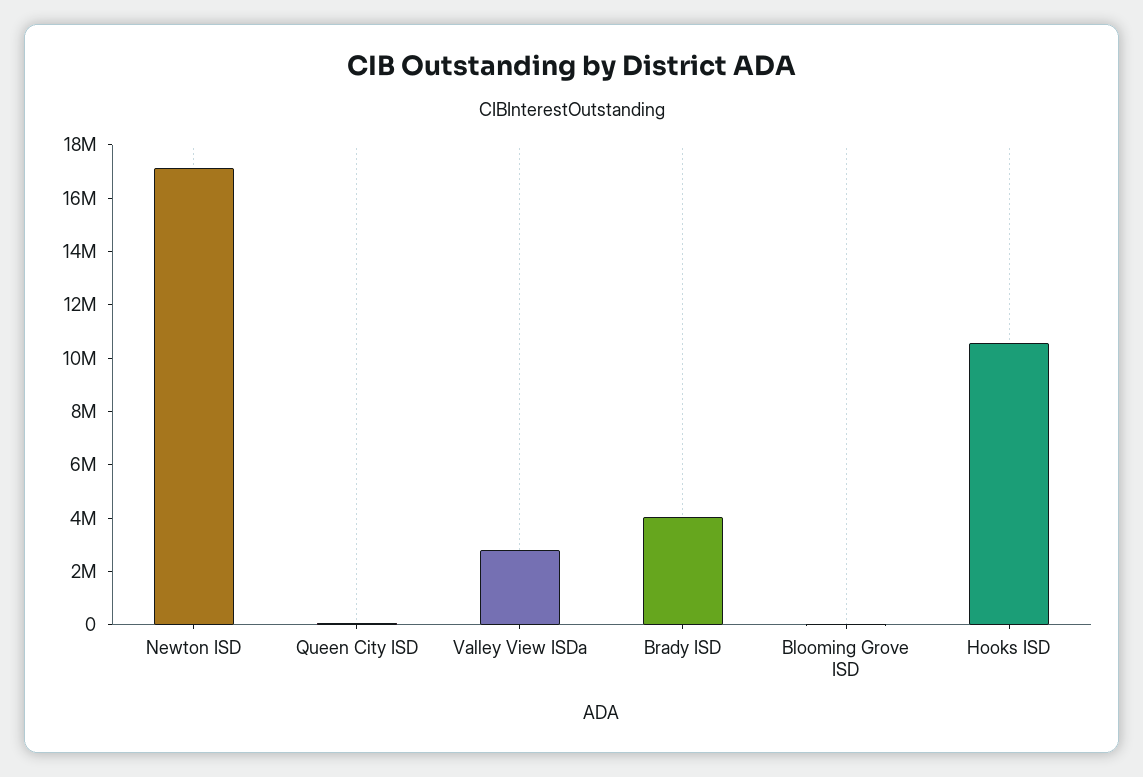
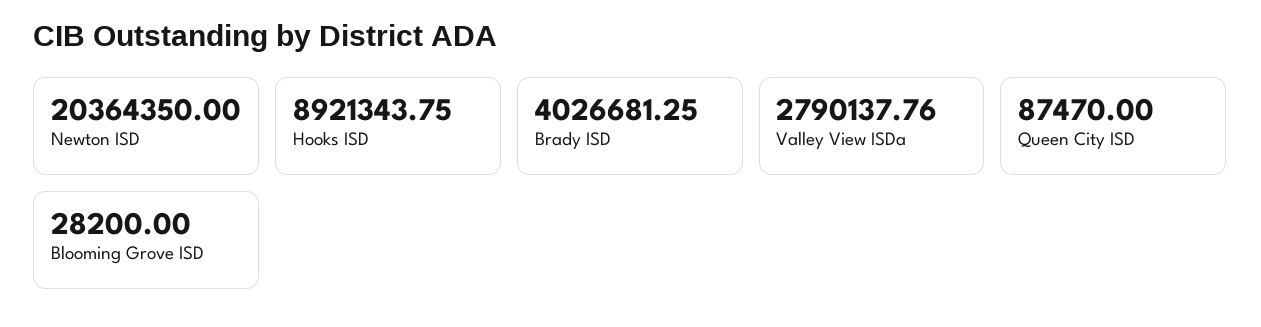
Newton ISD: 17000000 -> 20364350
Hooks ISD: 10500000 -> 8921343.75

